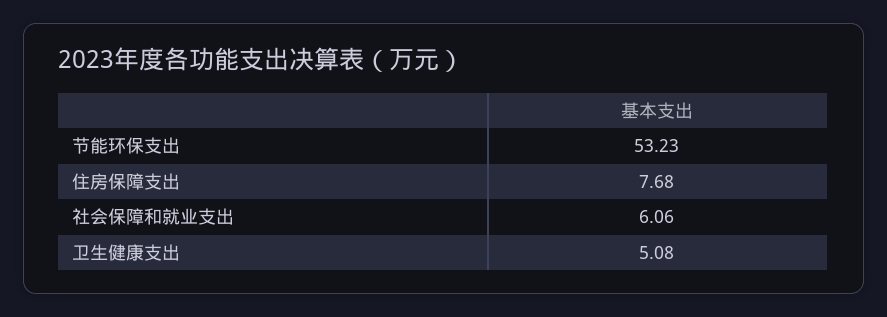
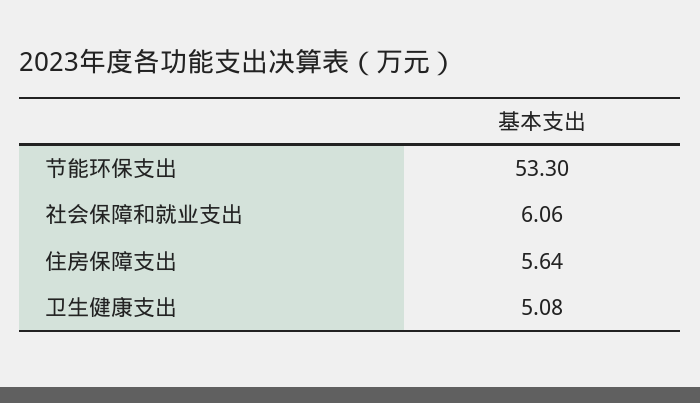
节能环保支出: 53.23 -> 53.3
住房保障支出: 7.68 -> 5.64

